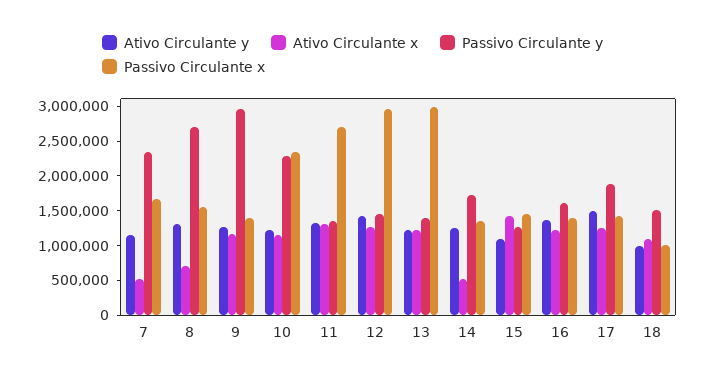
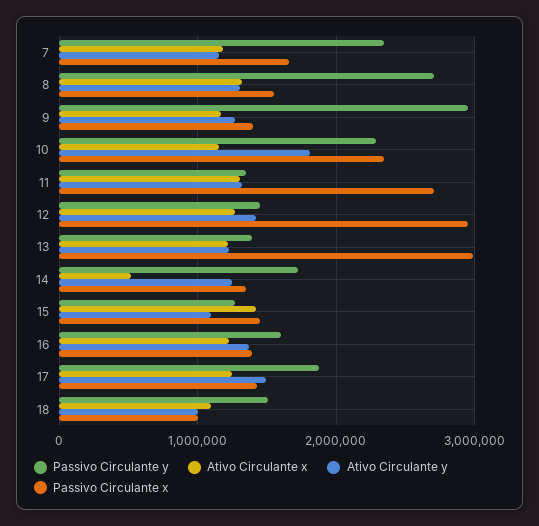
Ativo Circulante x, 7: 500000 -> 1200000
Ativo Circulante x, 8: 750000 -> 1300000
Ativo Circulante y, 10: 1250000 -> 1800000

